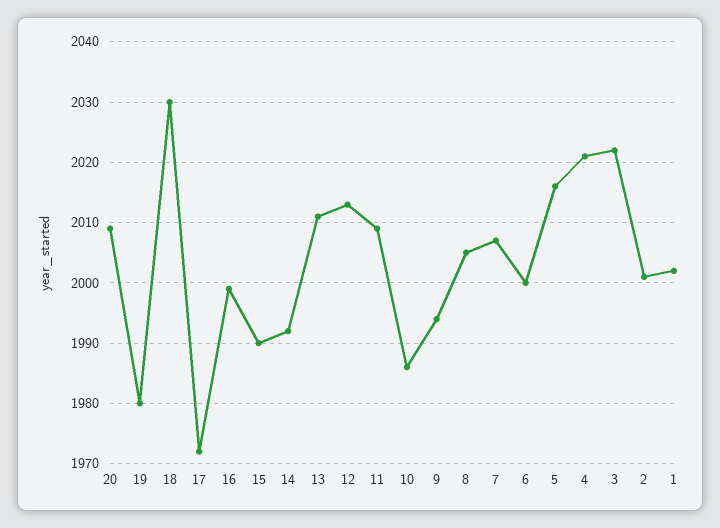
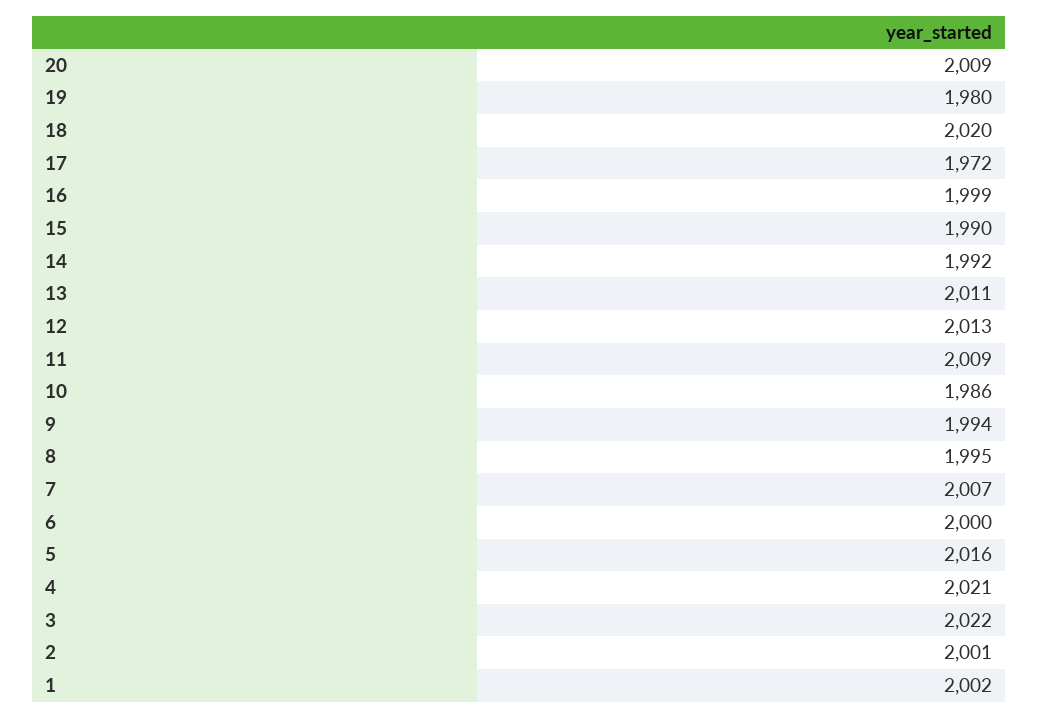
18: 2030 -> 2020
8: 2005 -> 1995

